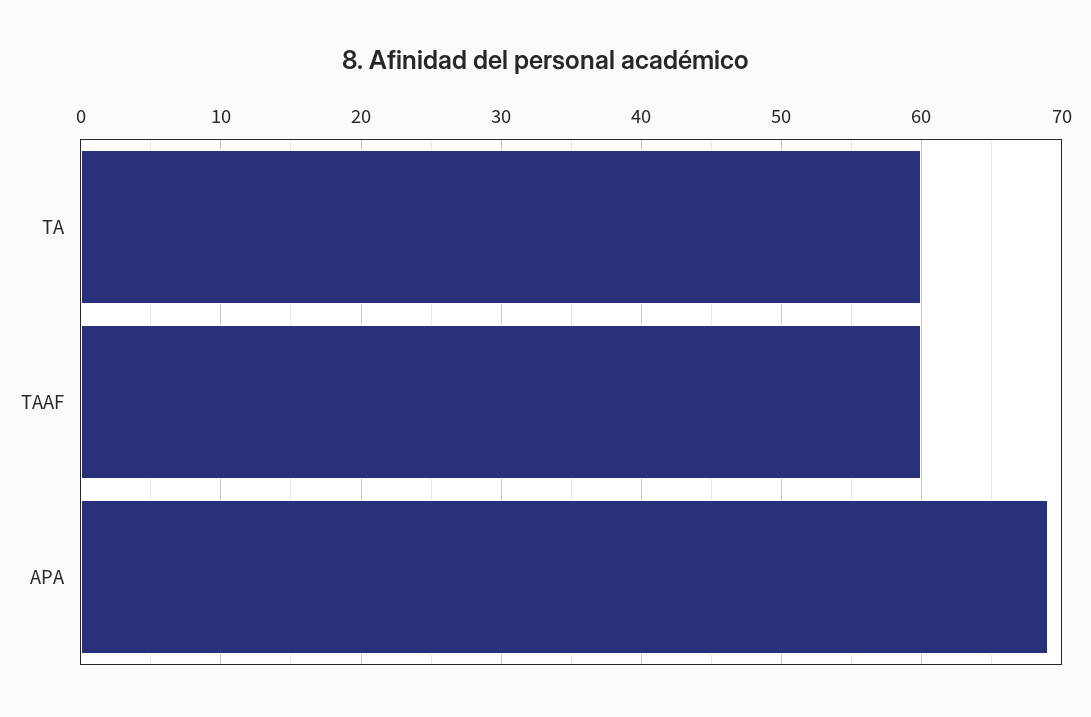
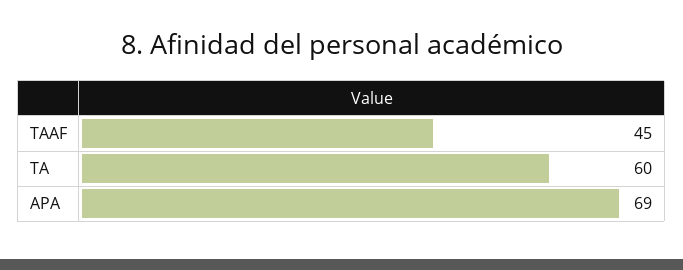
TAAF: 60 -> 45

